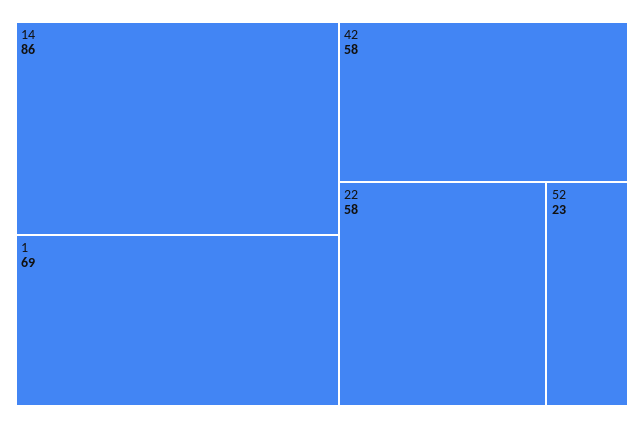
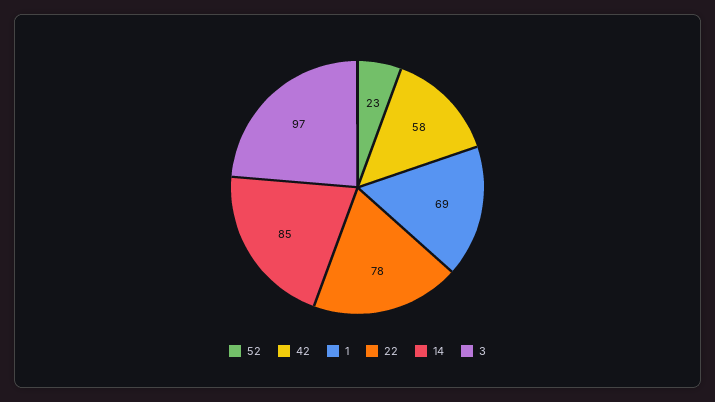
14: 86 -> 85
22: 58 -> 78
3: none -> 97

